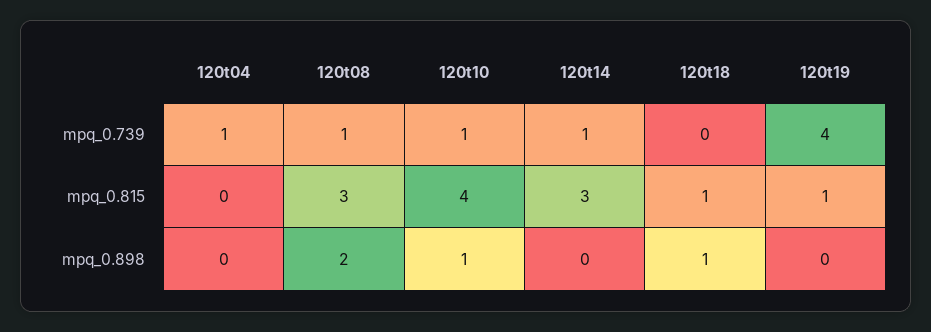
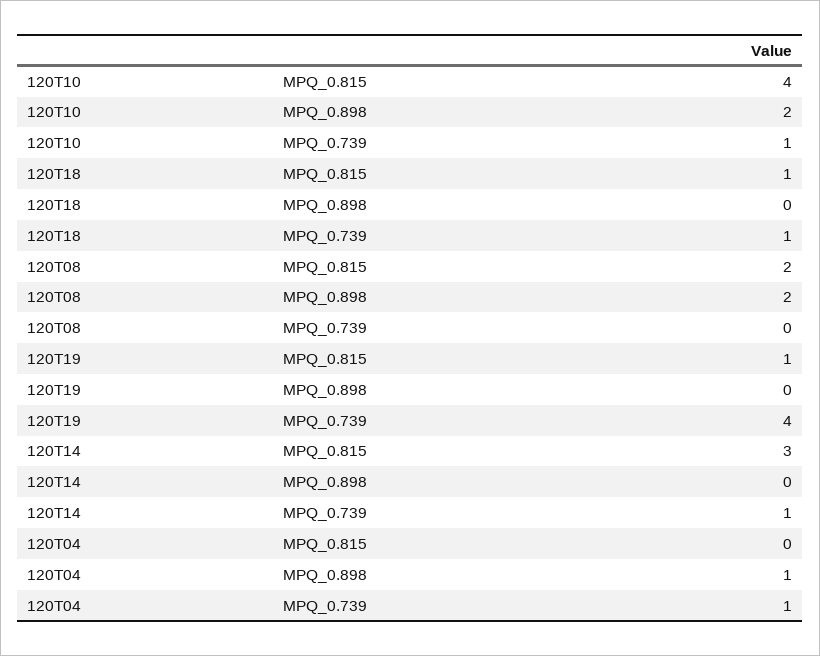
120t08, mpq_0.739: 1 -> 0
120t18, mpq_0.739: 0 -> 1
120t08, mpq_0.815: 3 -> 2
120t04, mpq_0.898: 0 -> 1
120t10, mpq_0.898: 1 -> 2
120t18, mpq_0.898: 1 -> 0

